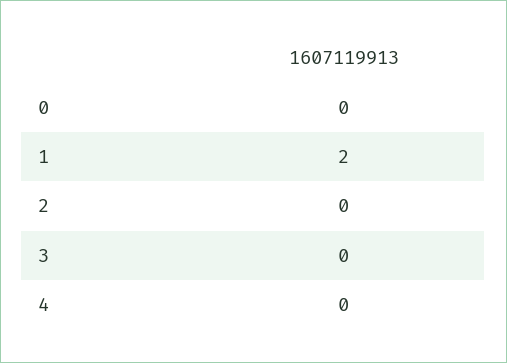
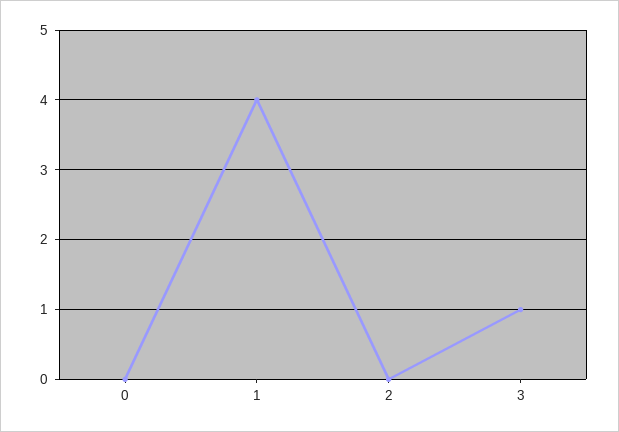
1: 2 -> 4
3: 0 -> 1
4: 0 -> none

